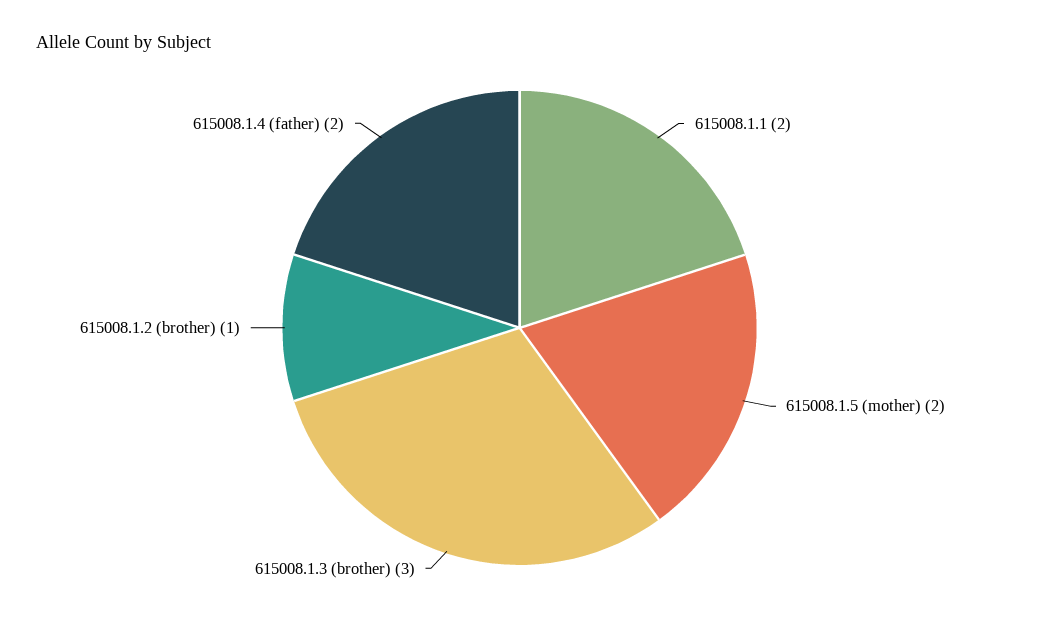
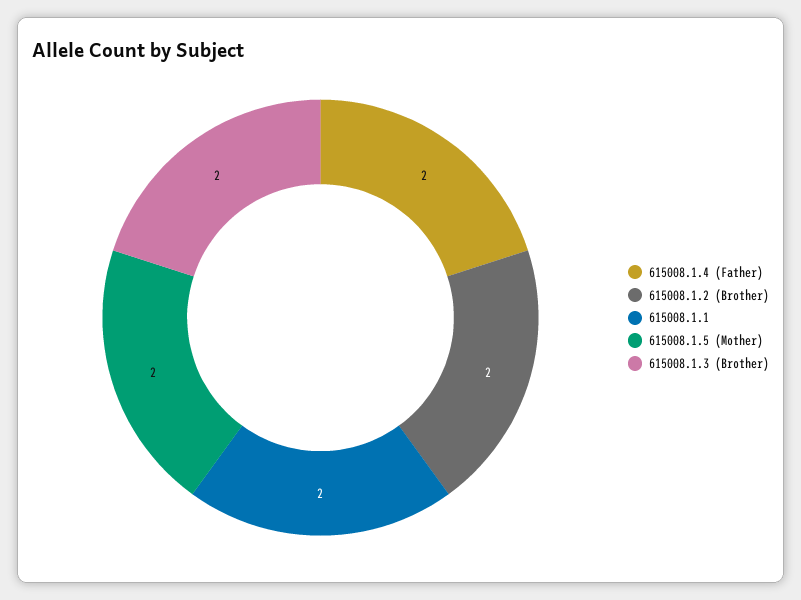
615008.1.3 (brother): 3 -> 2
615008.1.2 (brother): 1 -> 2

